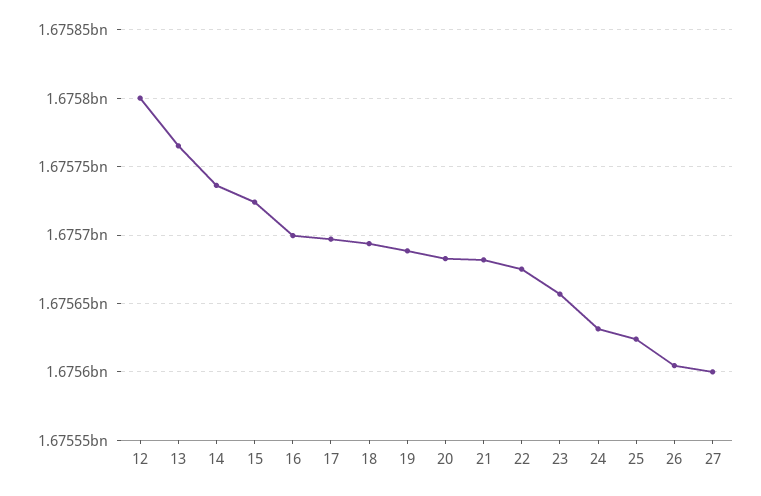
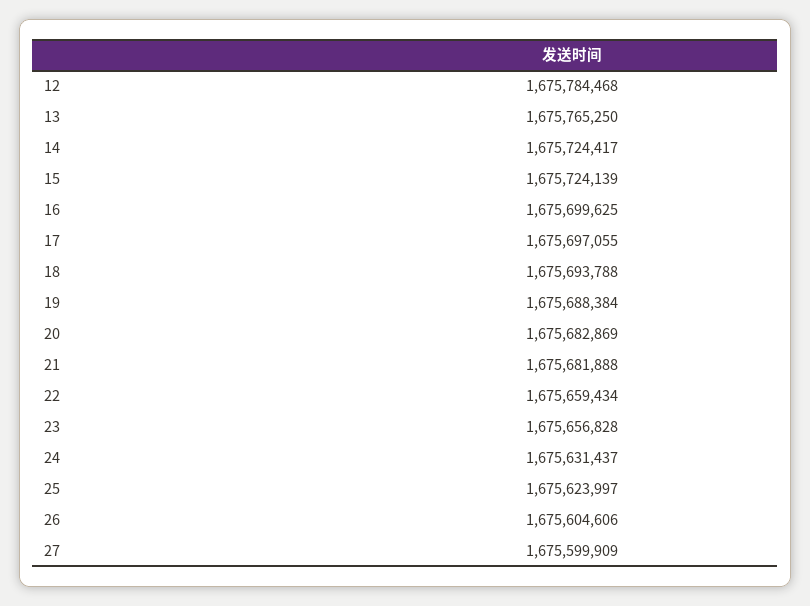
12: 1675800000 -> 1675784468
14: 1675735000 -> 1675724417
22: 1675675000 -> 1675659434

